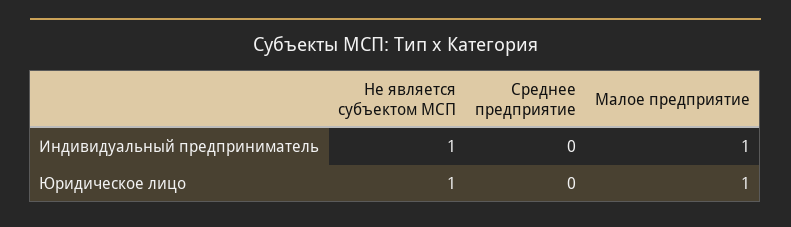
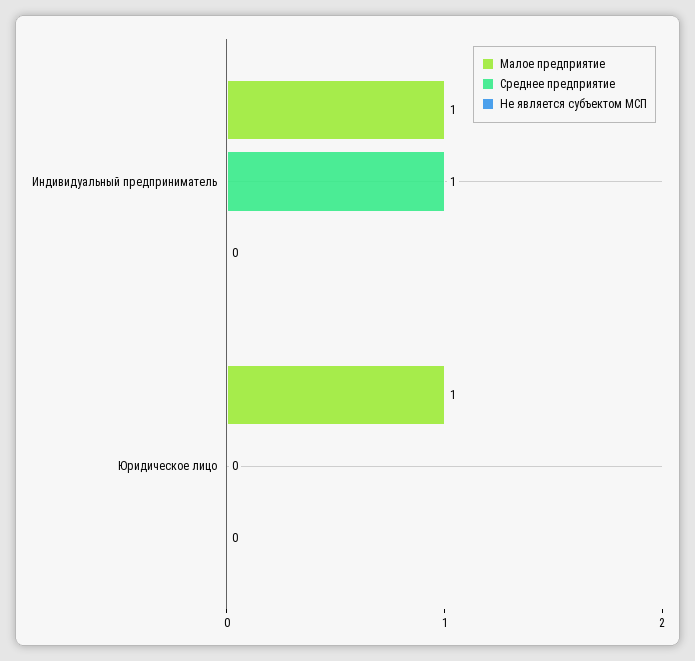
Не является субъектом МСП, Индивидуальный предприниматель: 1 -> 0
Среднее предприятие, Индивидуальный предприниматель: 0 -> 1
Не является субъектом МСП, Юридическое лицо: 1 -> 0

